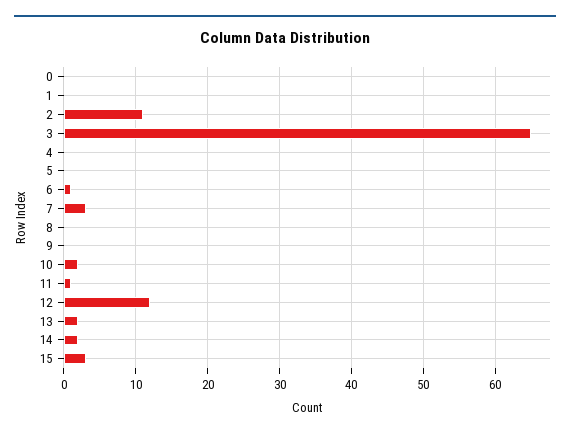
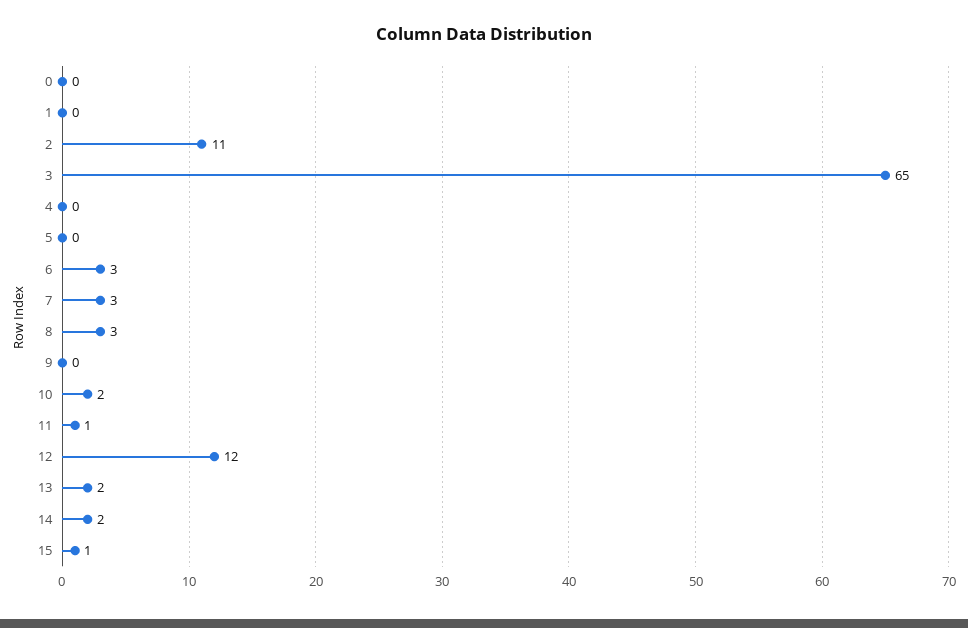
6: 1 -> 3
8: 0 -> 3
15: 3 -> 1

